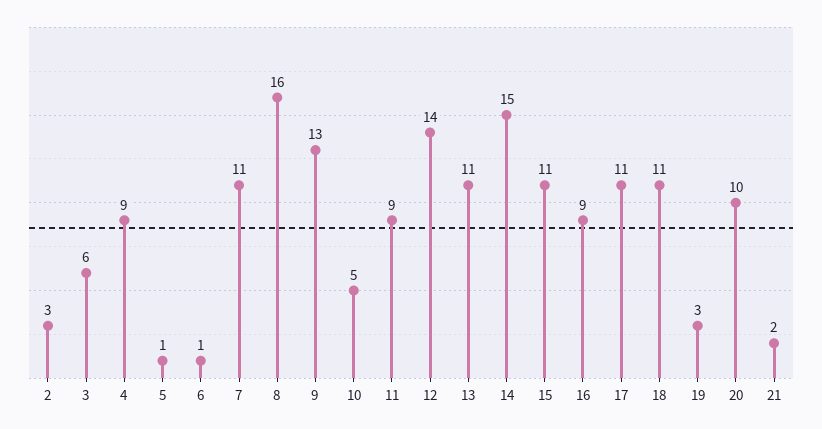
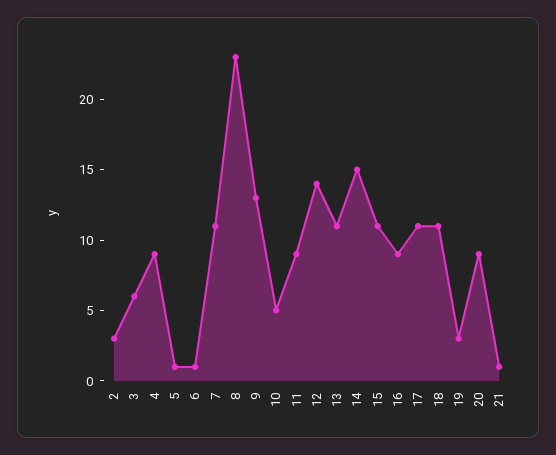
8: 16 -> 23
20: 10 -> 9
21: 2 -> 1

